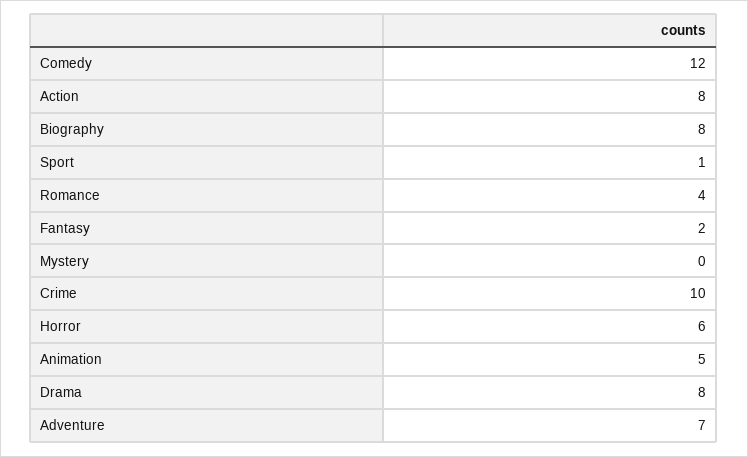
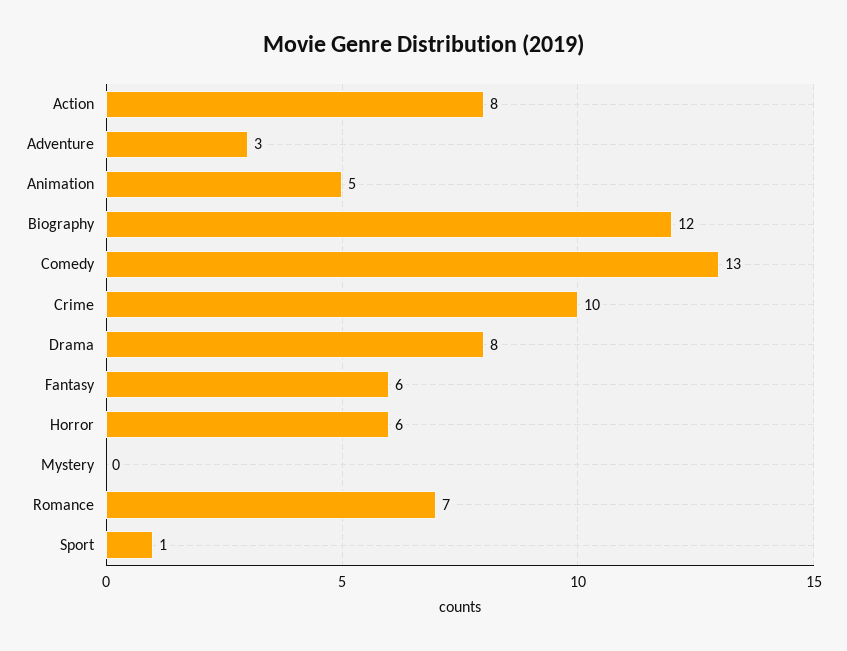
Comedy: 12 -> 13
Biography: 8 -> 12
Romance: 4 -> 7
Fantasy: 2 -> 6
Adventure: 7 -> 3

